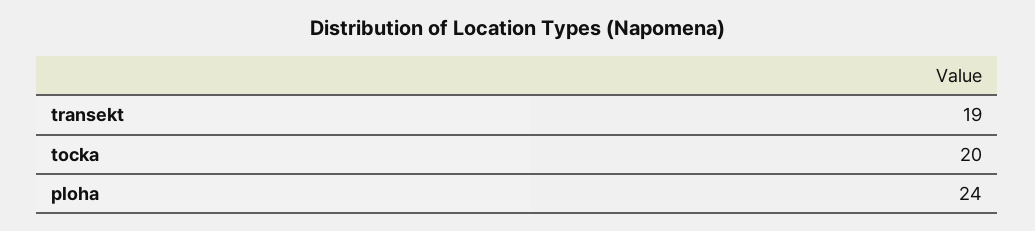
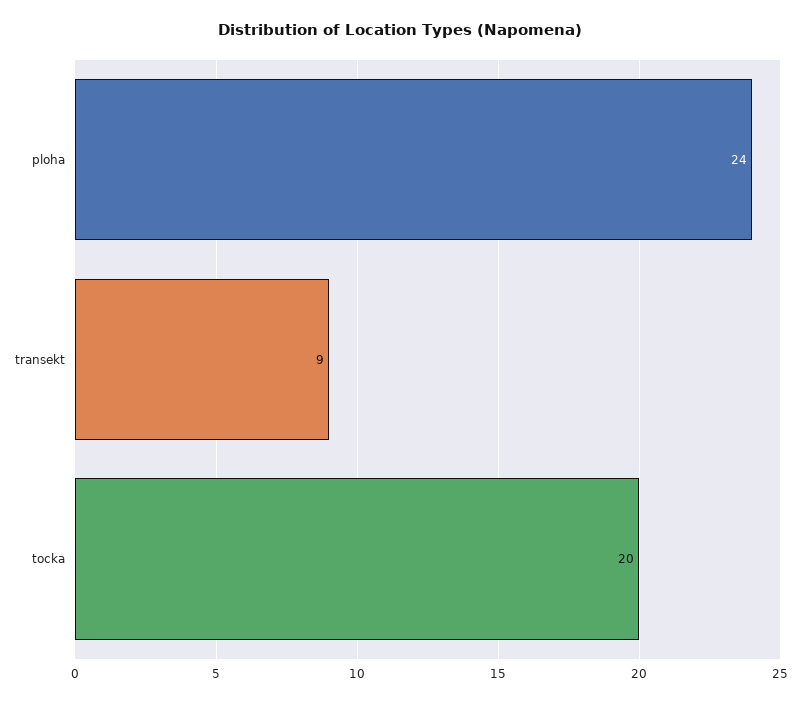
transekt: 19 -> 9

